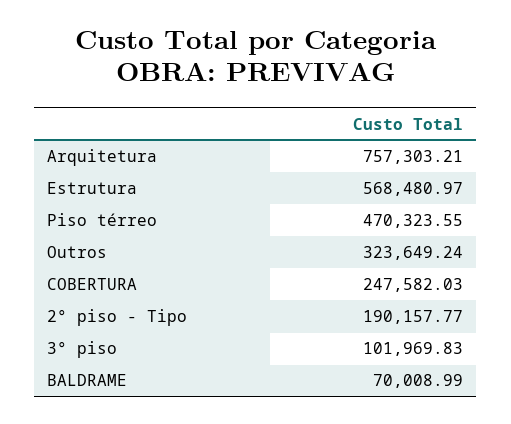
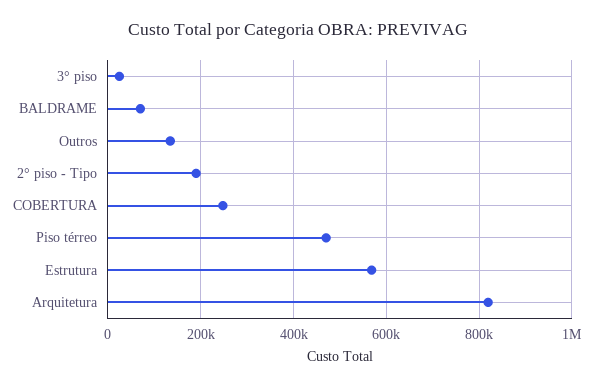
Arquitetura: 757303.21 -> 820000
Outros: 323649.24 -> 140000
3° piso: 101969.83 -> 20000

